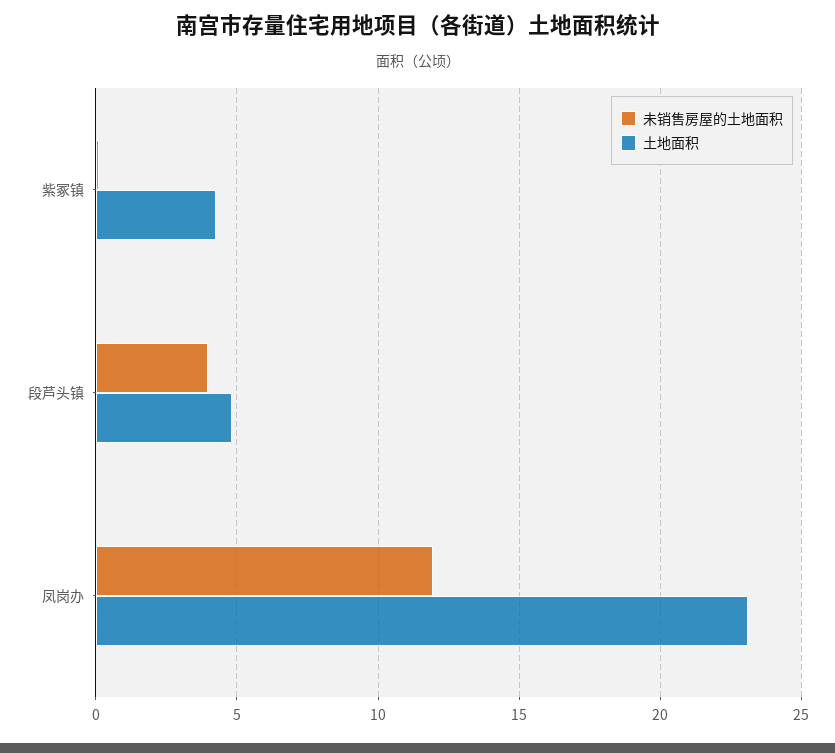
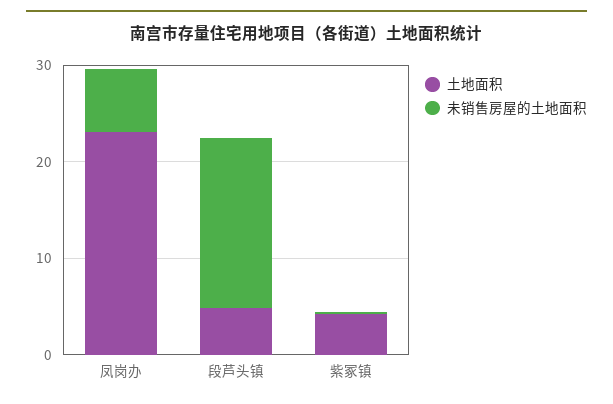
未销售房屋的土地面积, 段芦头镇: 4 -> 18
未销售房屋的土地面积, 凤岗办: 12 -> 6

